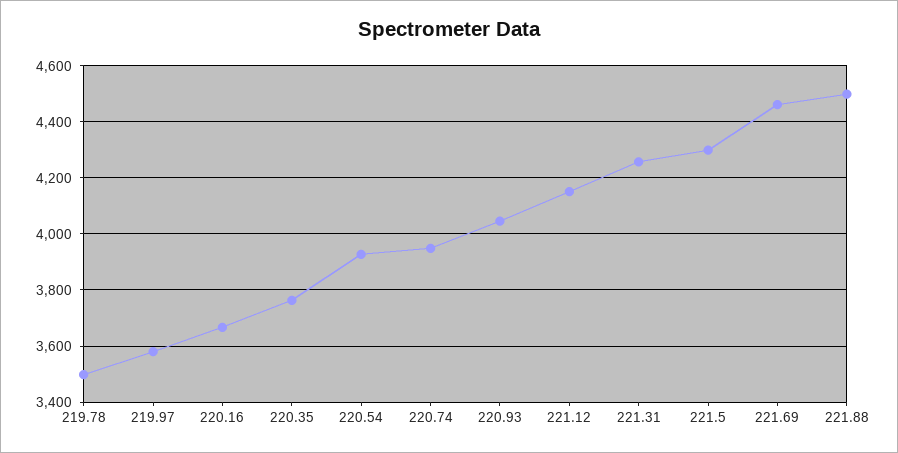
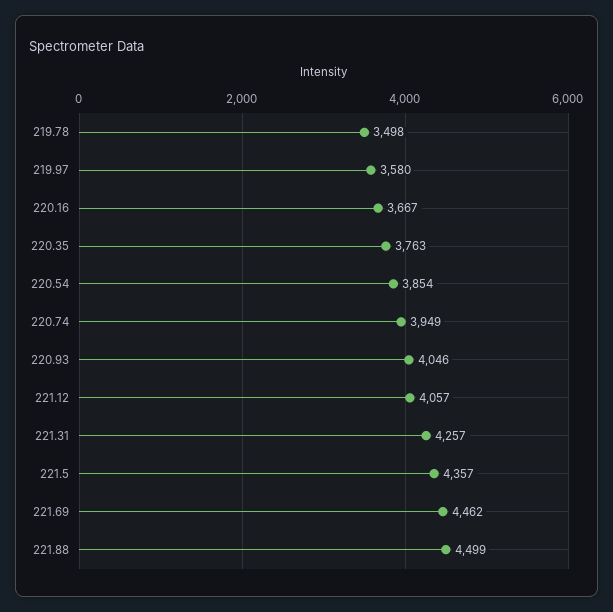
220.54: 3925 -> 3854
221.12: 4150 -> 4057
221.5: 4300 -> 4357

